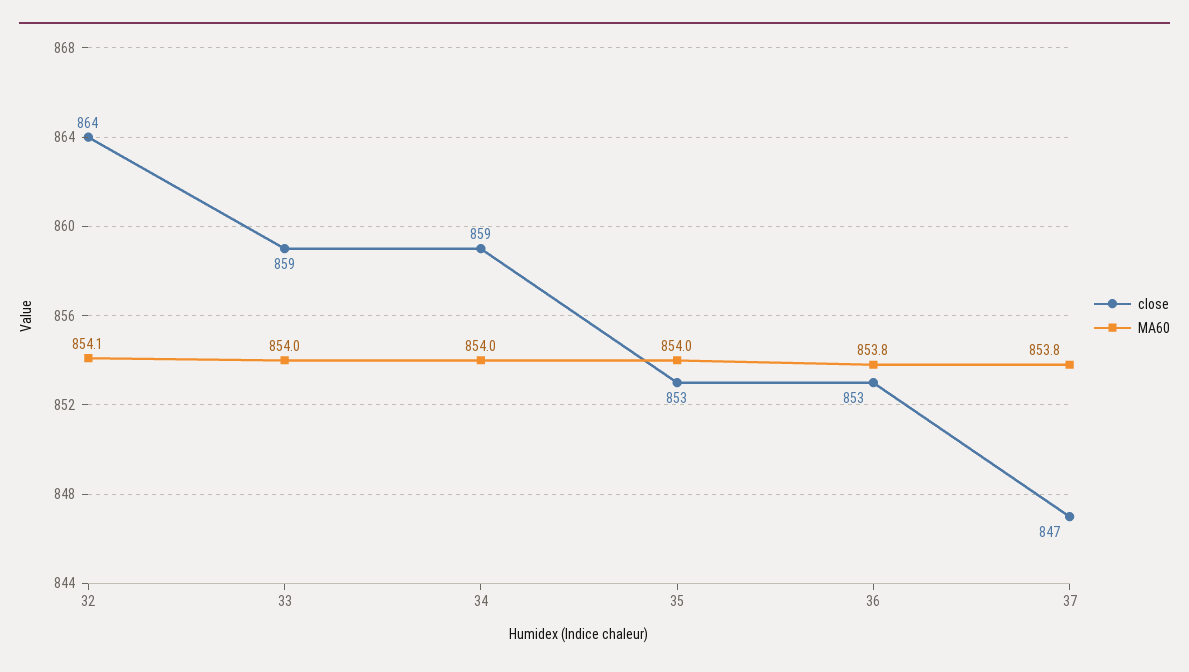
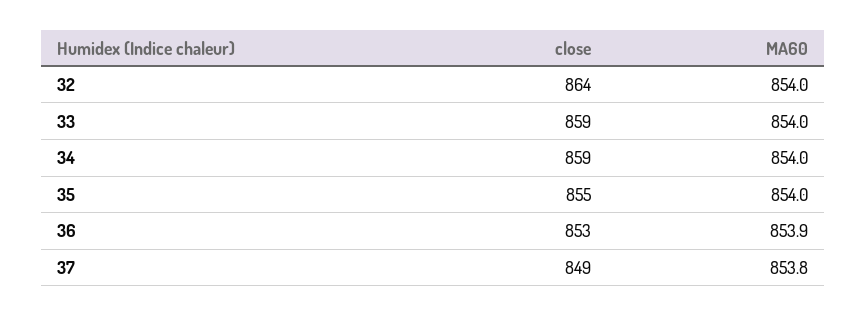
MA60, 32: 854.1 -> 854
close, 35: 853 -> 855
MA60, 36: 853.8 -> 853.9
close, 37: 847 -> 849

